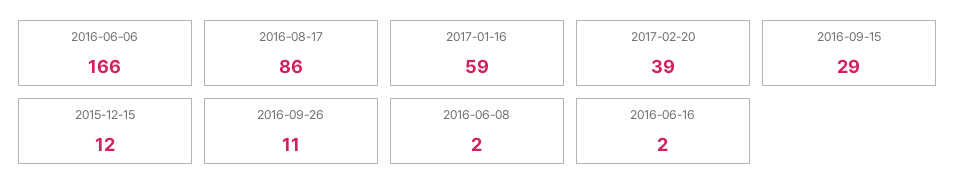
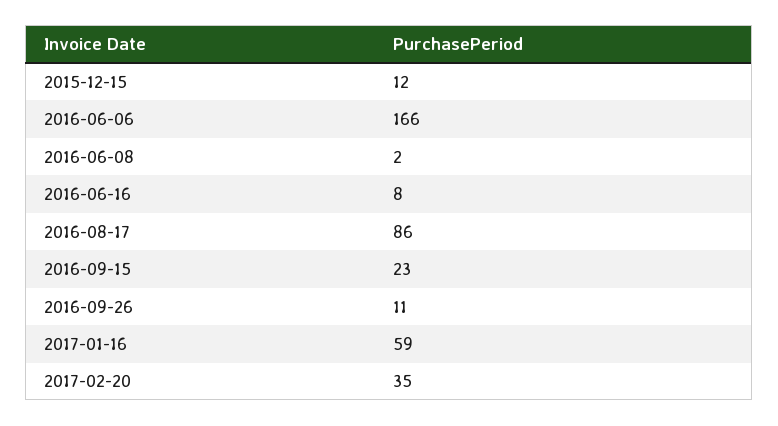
2017-02-20: 39 -> 35
2016-09-15: 29 -> 23
2016-06-16: 2 -> 8

